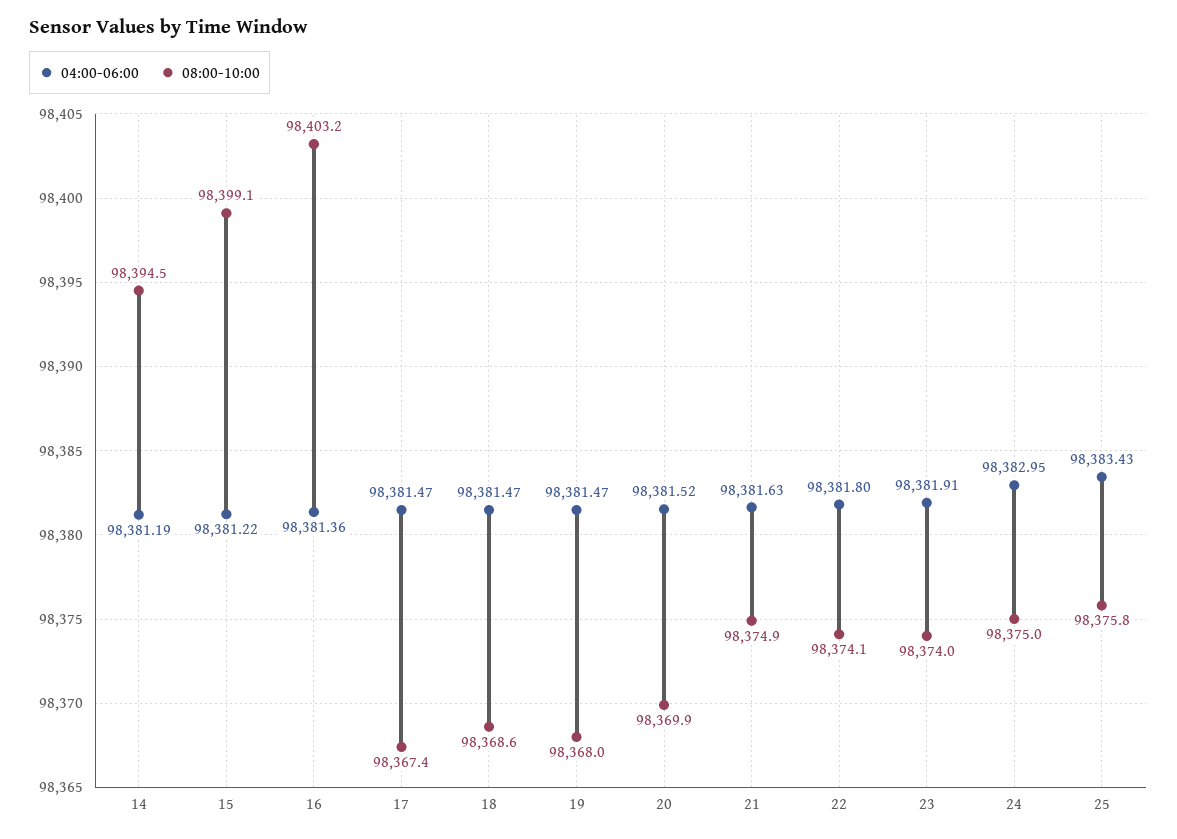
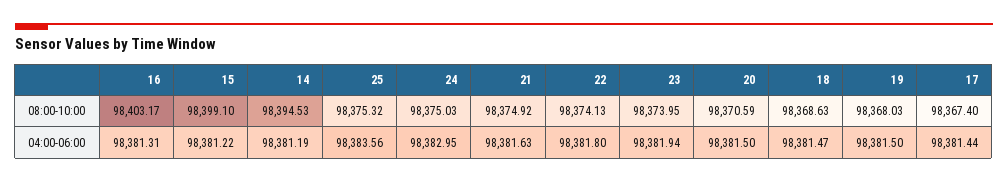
04:00-06:00, 16: 98381.36 -> 98381.31
04:00-06:00, 17: 98381.47 -> 98381.44
04:00-06:00, 19: 98381.47 -> 98381.5
04:00-06:00, 20: 98381.52 -> 98381.5
08:00-10:00, 20: 98369.9 -> 98370.59
04:00-06:00, 23: 98381.91 -> 98381.94
04:00-06:00, 25: 98383.43 -> 98383.56
08:00-10:00, 25: 98375.8 -> 98375.32

